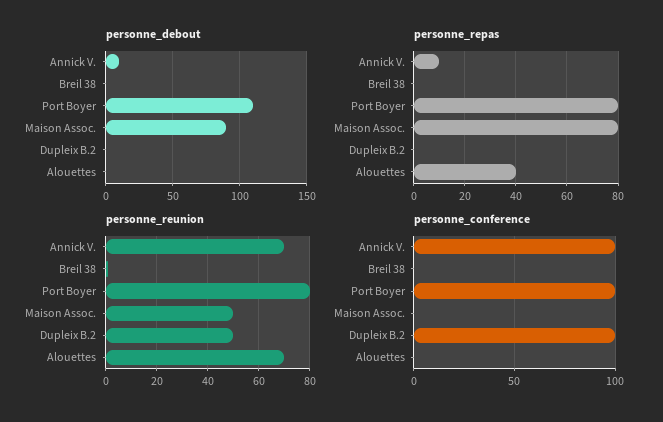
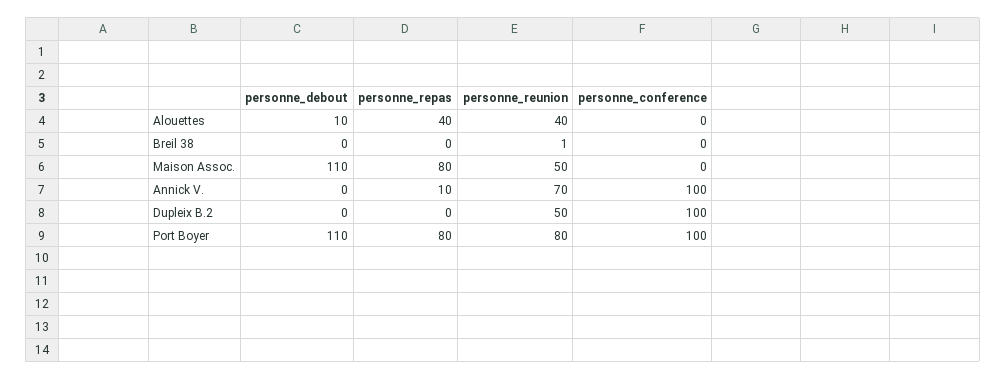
personne_debout, Annick V.: 10 -> 0
personne_debout, Maison Assoc.: 90 -> 110
personne_debout, Alouettes: 0 -> 10
personne_reunion, Alouettes: 70 -> 40

